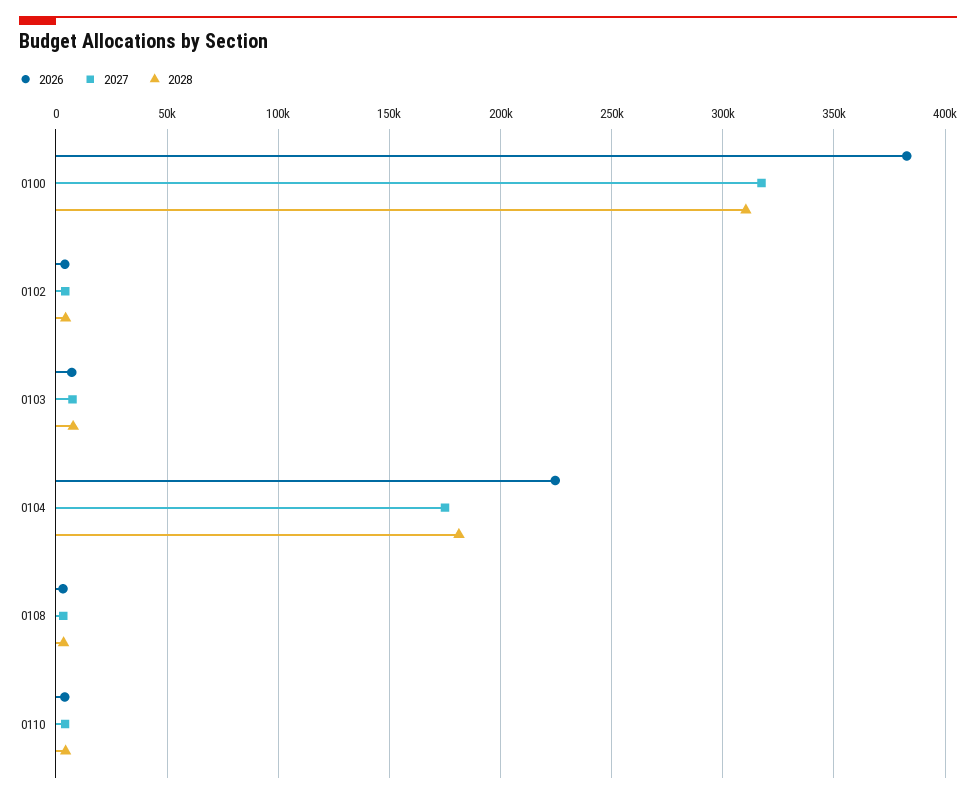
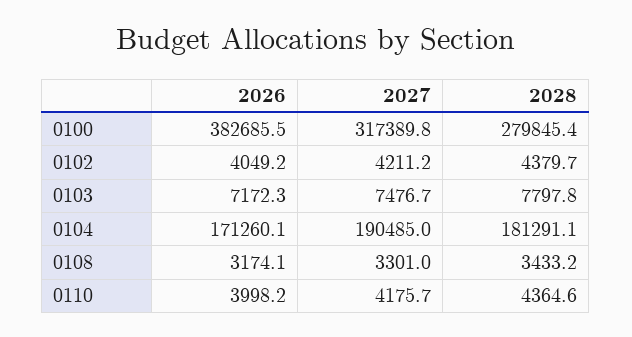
2028, 0100: 310000 -> 279845.4
2026, 0104: 225000 -> 171260.1
2027, 0104: 175000 -> 190485

